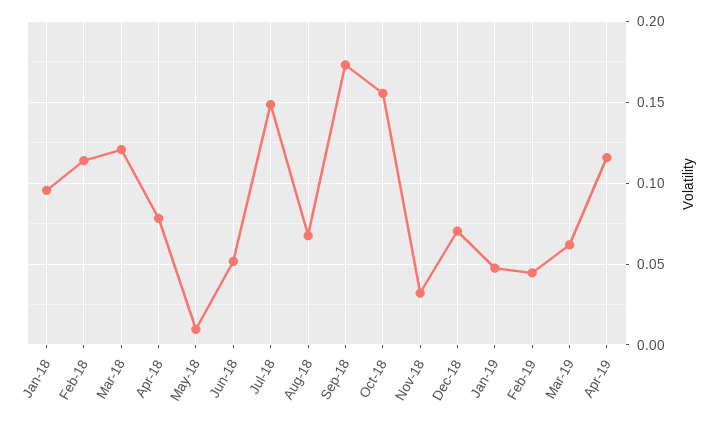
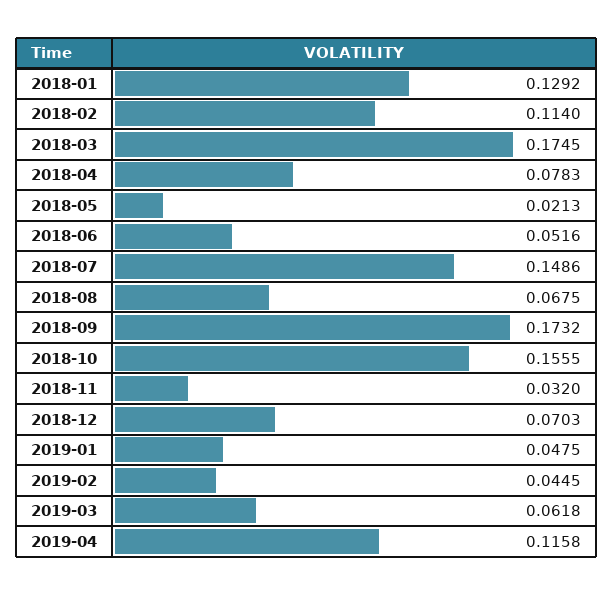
Jan-18: 0.095 -> 0.1292
Mar-18: 0.12 -> 0.1745
May-18: 0.01 -> 0.0213

